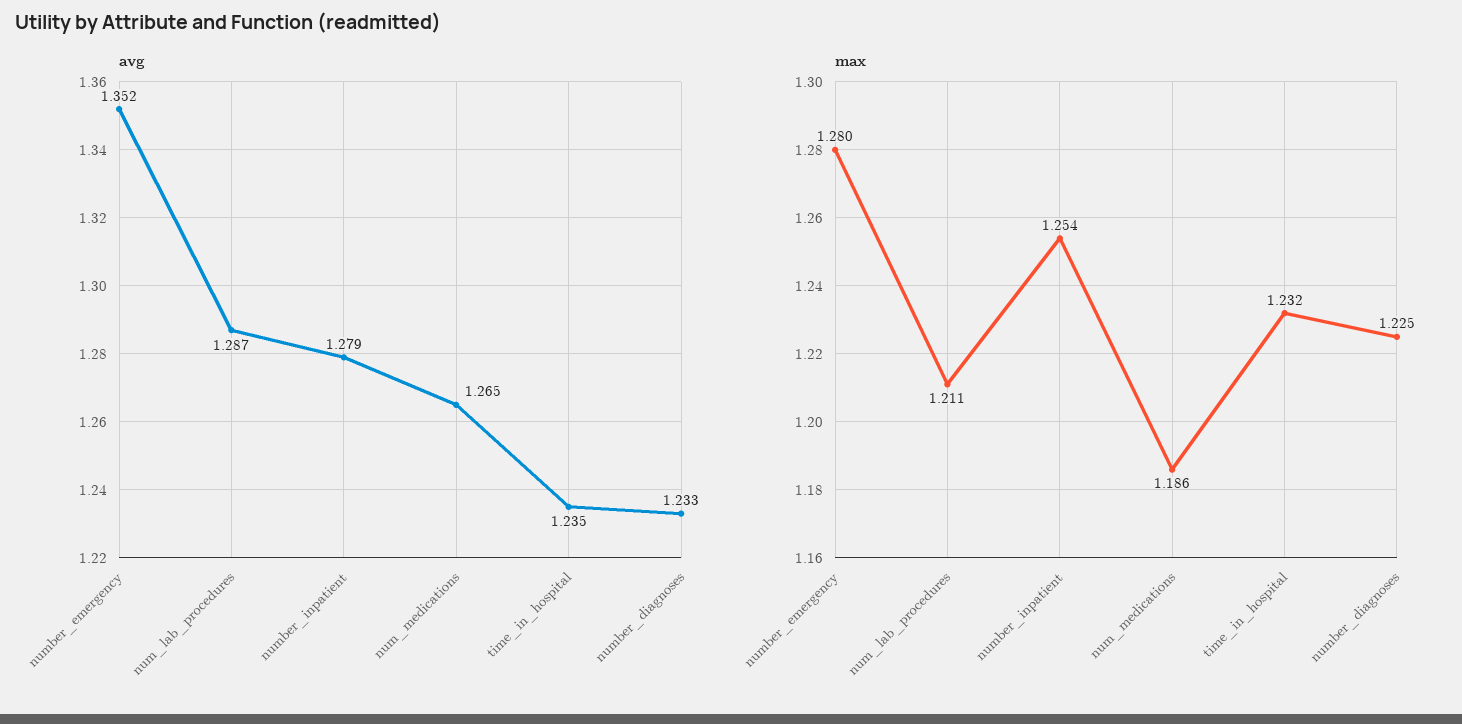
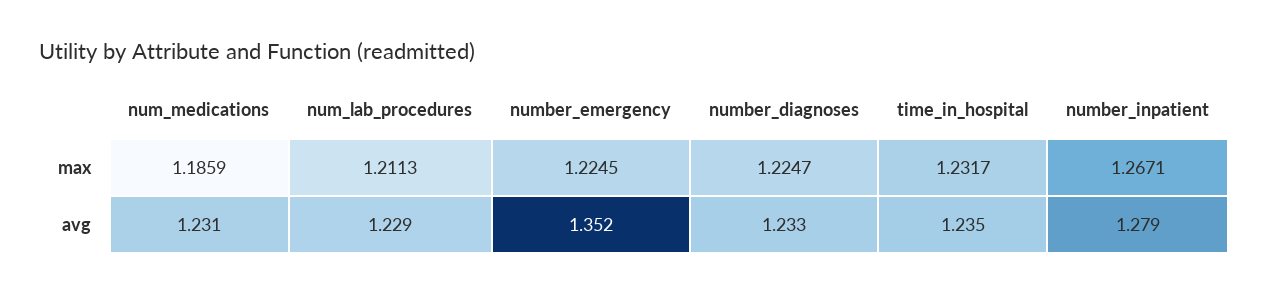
avg, num_lab_procedures: 1.287 -> 1.229
avg, num_medications: 1.265 -> 1.231
max, number_emergency: 1.28 -> 1.2245
max, number_inpatient: 1.254 -> 1.2671

